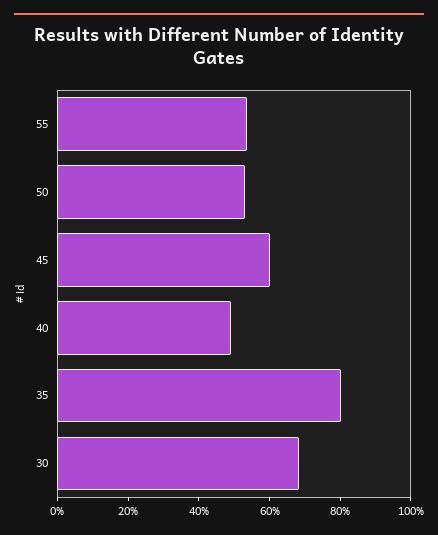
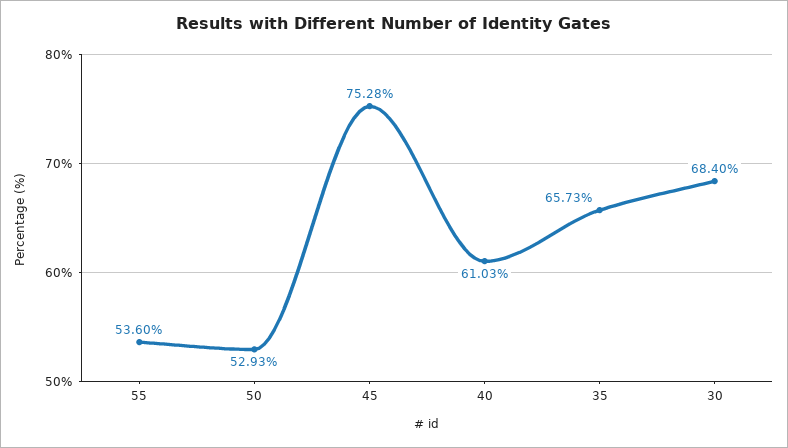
45: 60 -> 75.28
40: 50 -> 61.03
35: 80 -> 65.73

